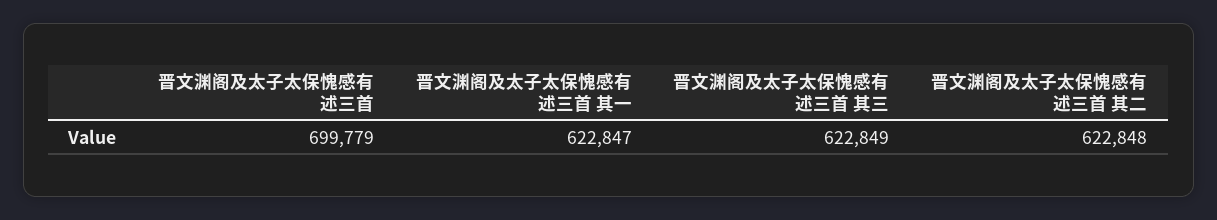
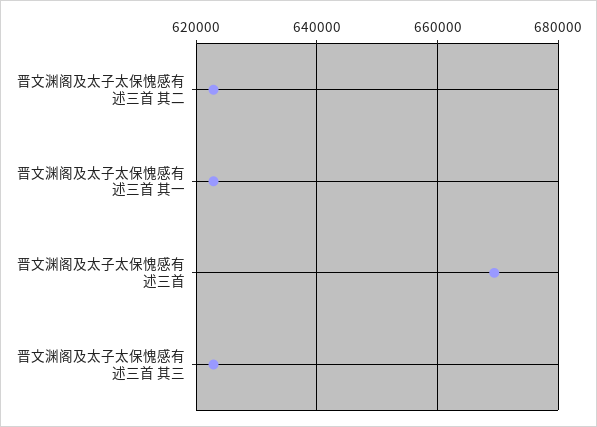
晋文渊阁及太子太保愧感有述三首: 699779 -> 670000

